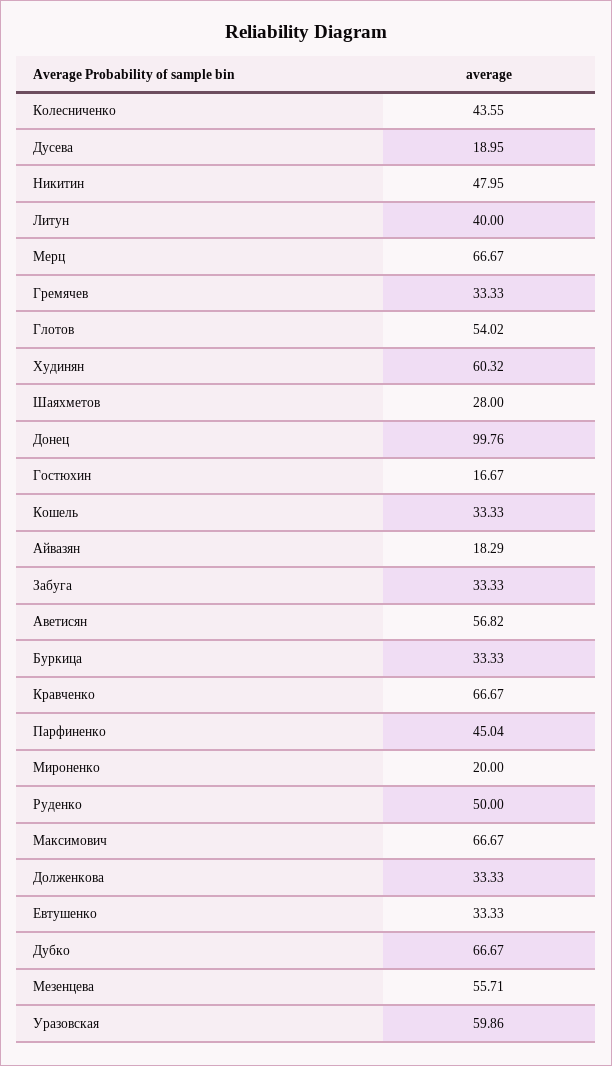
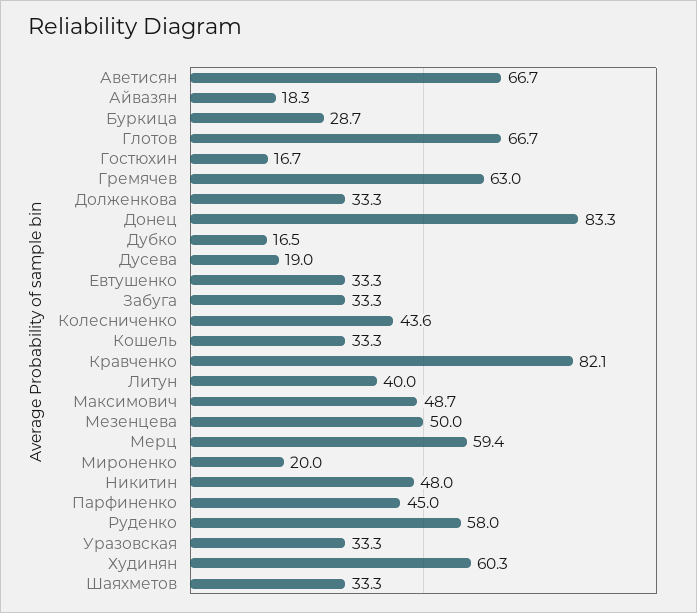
Мерц: 66.67 -> 59.4
Гремячев: 33.33 -> 63
Глотов: 54.02 -> 66.7
Шаяхметов: 28 -> 33.3
Донец: 99.76 -> 83.3
Аветисян: 56.82 -> 66.7
Буркица: 33.33 -> 28.7
Кравченко: 66.67 -> 82.1
Руденко: 50 -> 58
Максимович: 66.67 -> 48.7
Дубко: 66.67 -> 16.5
Мезенцева: 55.71 -> 50
Уразовская: 59.86 -> 33.3

